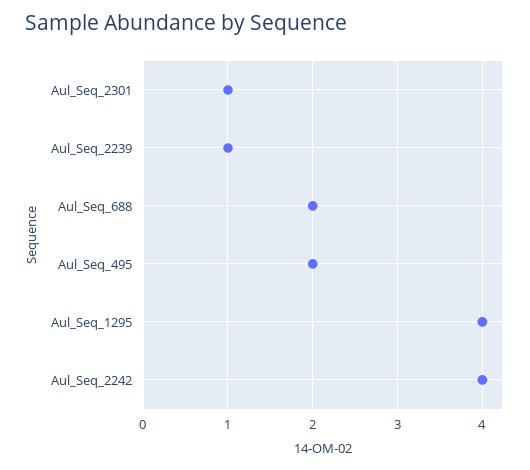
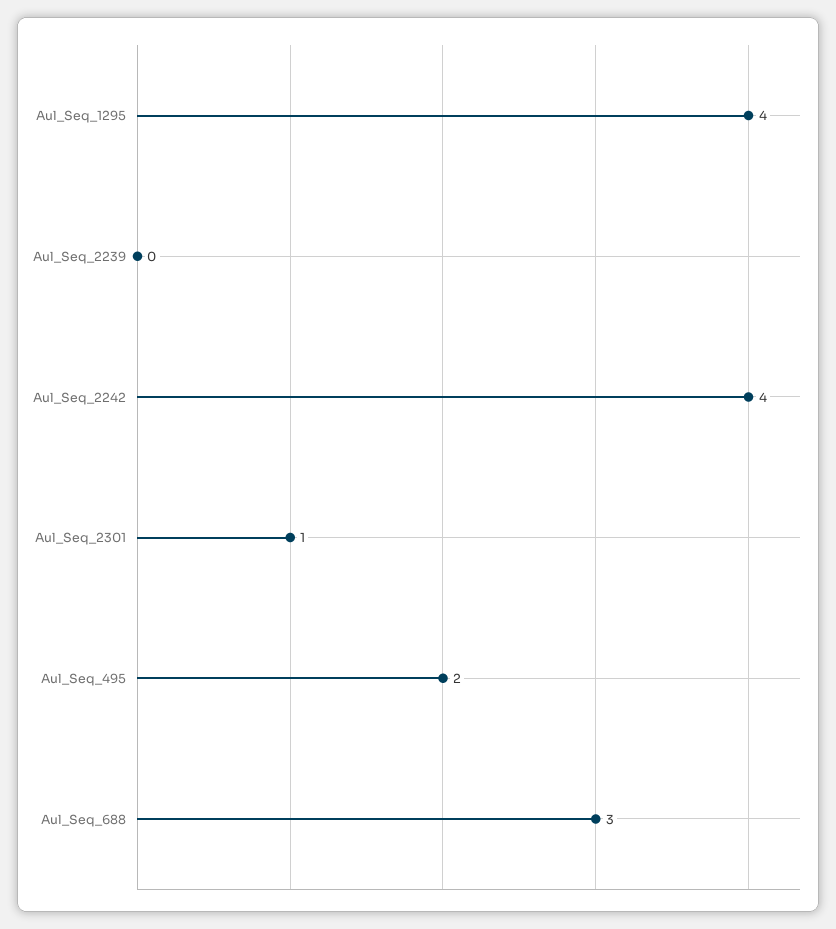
Aul_Seq_2239: 1 -> 0
Aul_Seq_688: 2 -> 3

